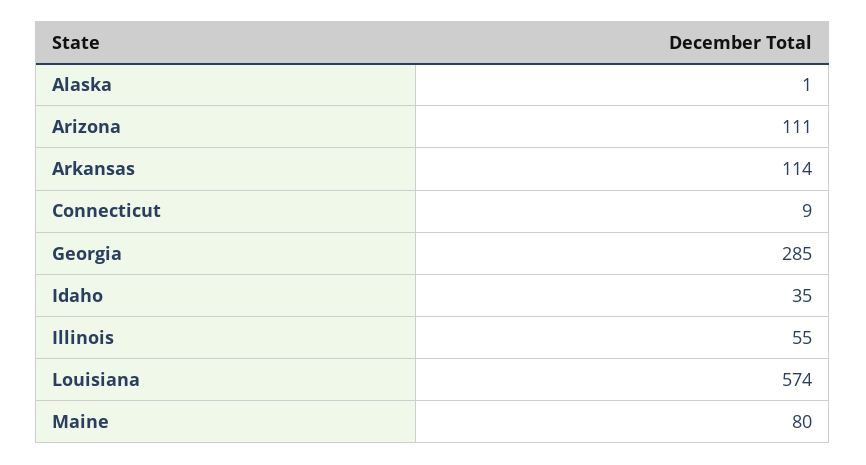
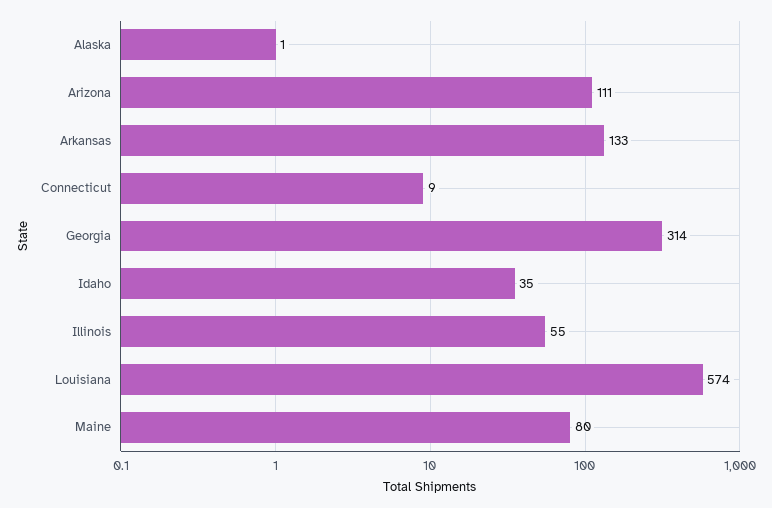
Arkansas: 114 -> 133
Georgia: 285 -> 314

